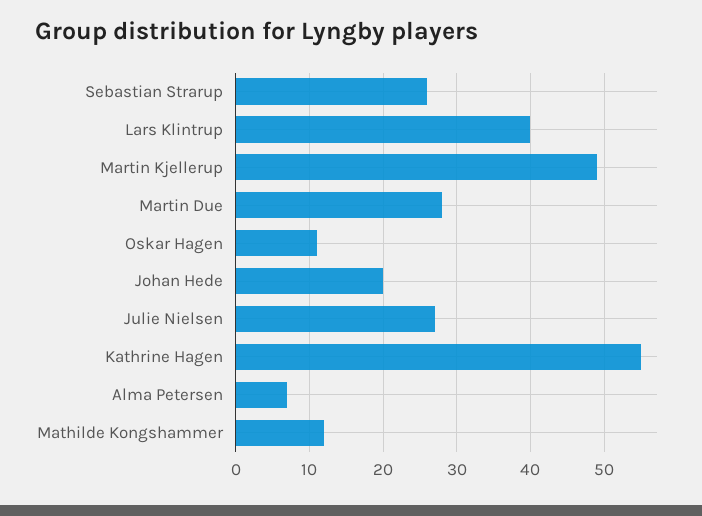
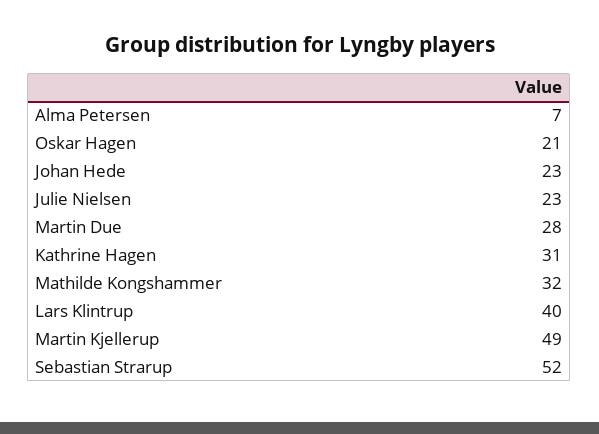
Sebastian Strarup: 26 -> 52
Oskar Hagen: 11 -> 21
Johan Hede: 20 -> 23
Julie Nielsen: 27 -> 23
Kathrine Hagen: 55 -> 31
Mathilde Kongshammer: 12 -> 32

